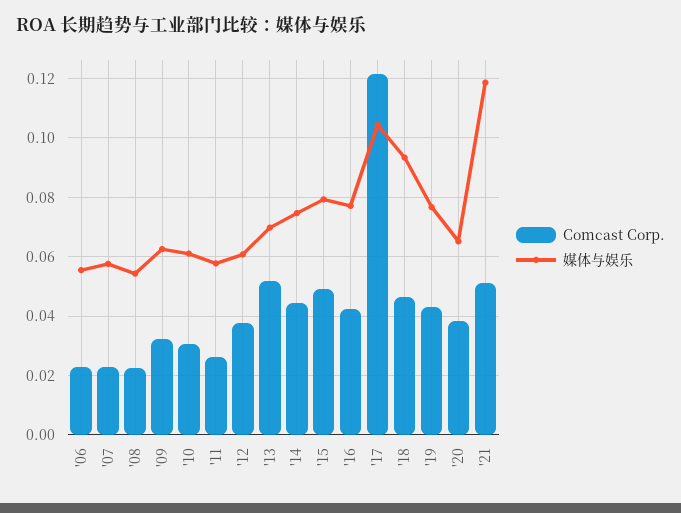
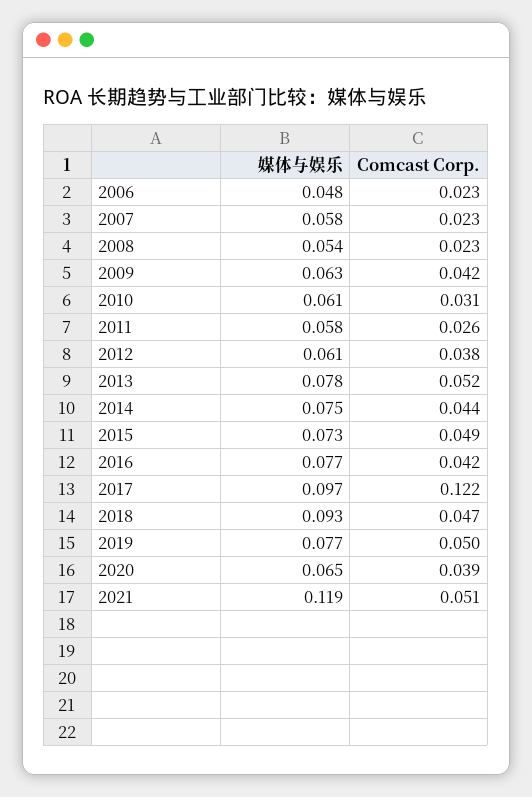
媒体与娱乐, '06: 0.055 -> 0.048
Comcast Corp., '09: 0.0325 -> 0.042
媒体与娱乐, '13: 0.07 -> 0.078
媒体与娱乐, '15: 0.08 -> 0.073
媒体与娱乐, '17: 0.105 -> 0.097
Comcast Corp., '19: 0.0425 -> 0.05

